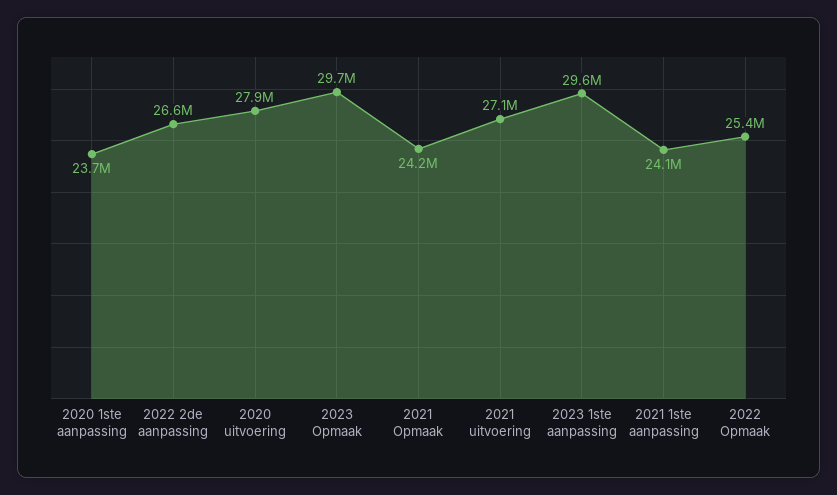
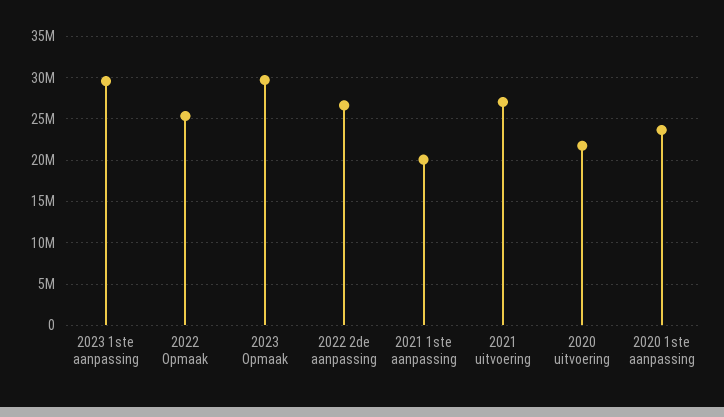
2020 uitvoering: 27900000 -> 22000000
2021 Opmaak: 24200000 -> none
2021 1ste aanpassing: 24100000 -> 20000000

